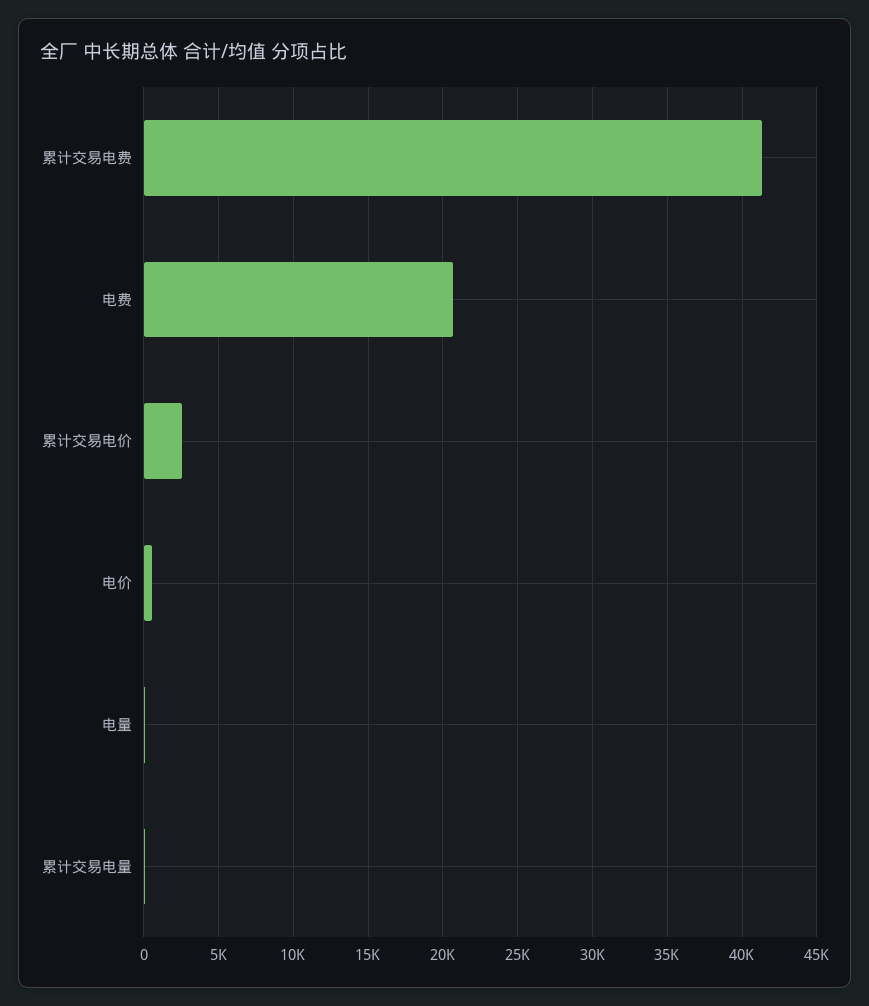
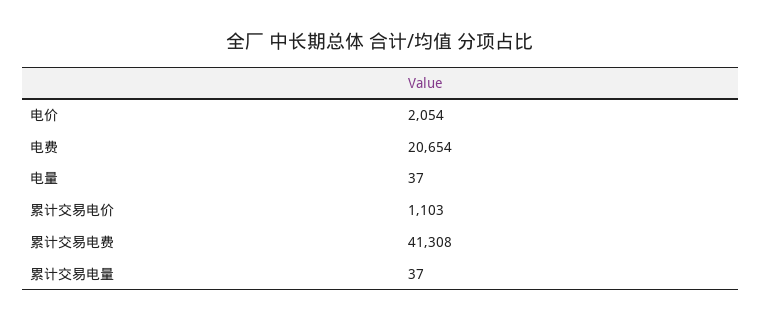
累计交易电价: 2500 -> 1103
电价: 500 -> 2054

